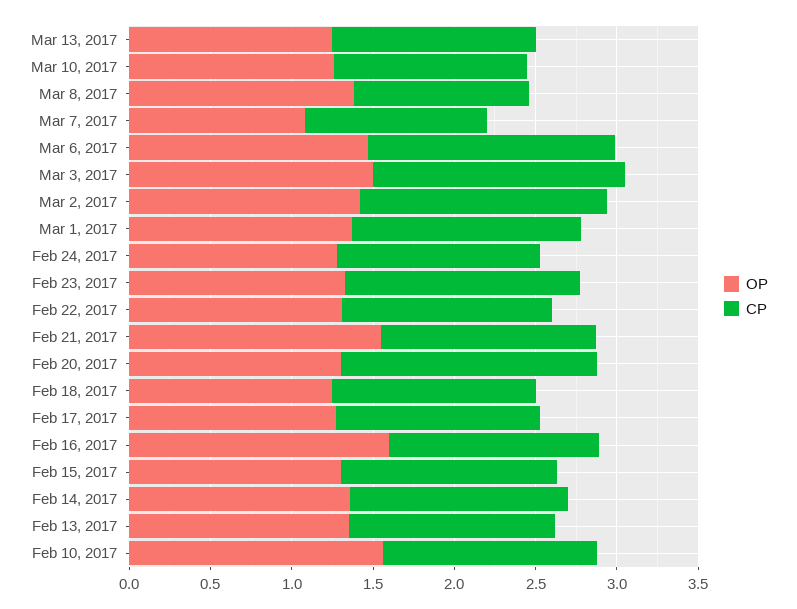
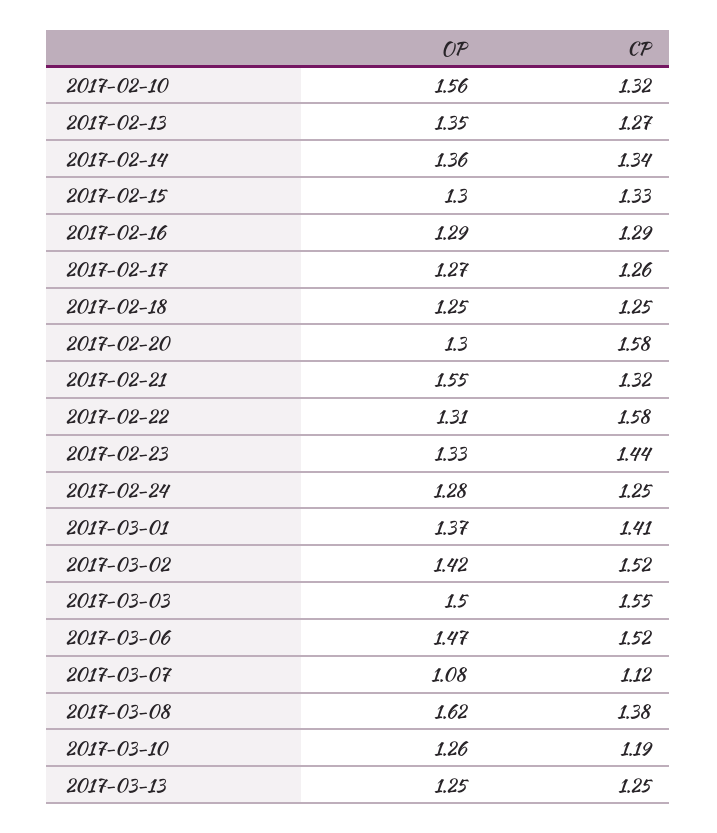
OP, Mar 8, 2017: 1.4 -> 1.62
CP, Mar 8, 2017: 1.1 -> 1.38
CP, Feb 22, 2017: 1.3 -> 1.58
OP, Feb 16, 2017: 1.6 -> 1.29

